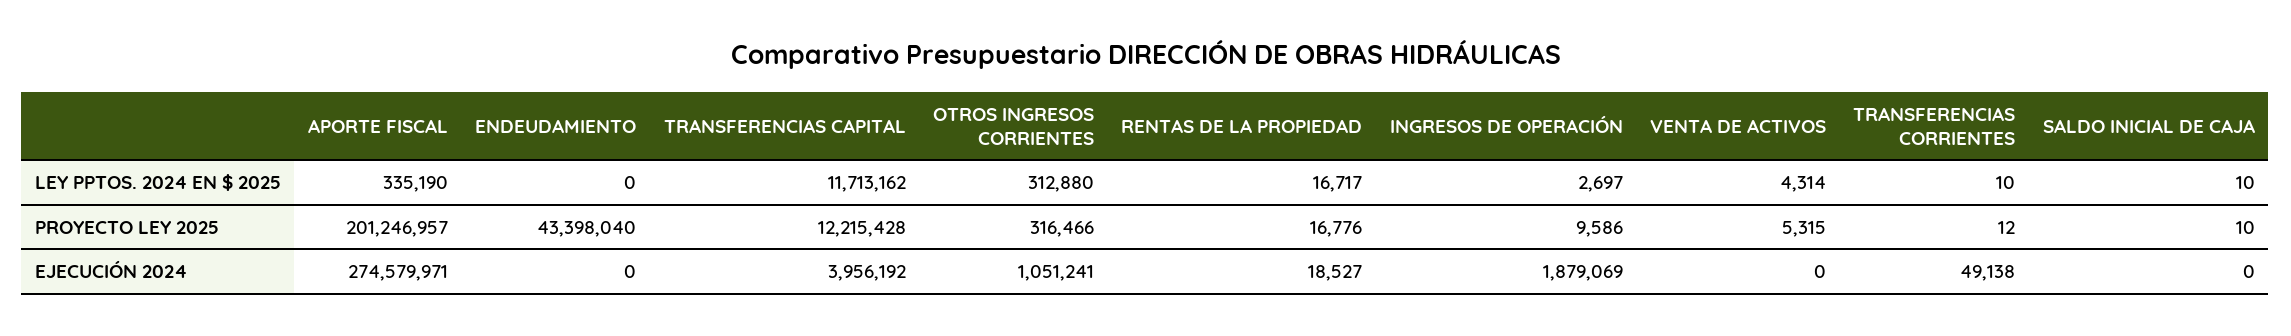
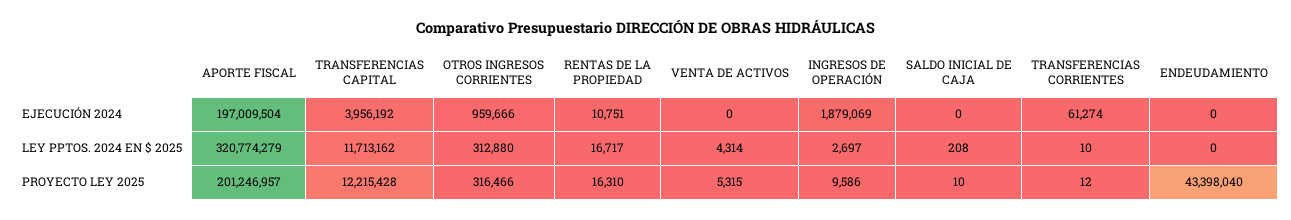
APORTE FISCAL, LEY PPTOS. 2024 EN $ 2025: 335190 -> 320774279
SALDO INICIAL DE CAJA, LEY PPTOS. 2024 EN $ 2025: 10 -> 208
RENTAS DE LA PROPIEDAD, PROYECTO LEY 2025: 16776 -> 16310
APORTE FISCAL, EJECUCIÓN 2024: 274579971 -> 197009504
OTROS INGRESOS CORRIENTES, EJECUCIÓN 2024: 1051241 -> 959666
RENTAS DE LA PROPIEDAD, EJECUCIÓN 2024: 18527 -> 10751
TRANSFERENCIAS CORRIENTES, EJECUCIÓN 2024: 49138 -> 61274

